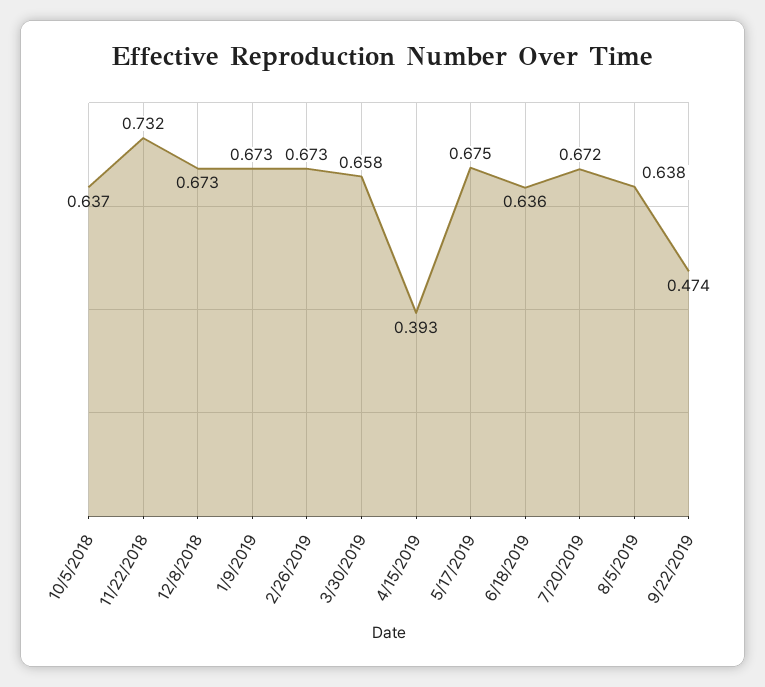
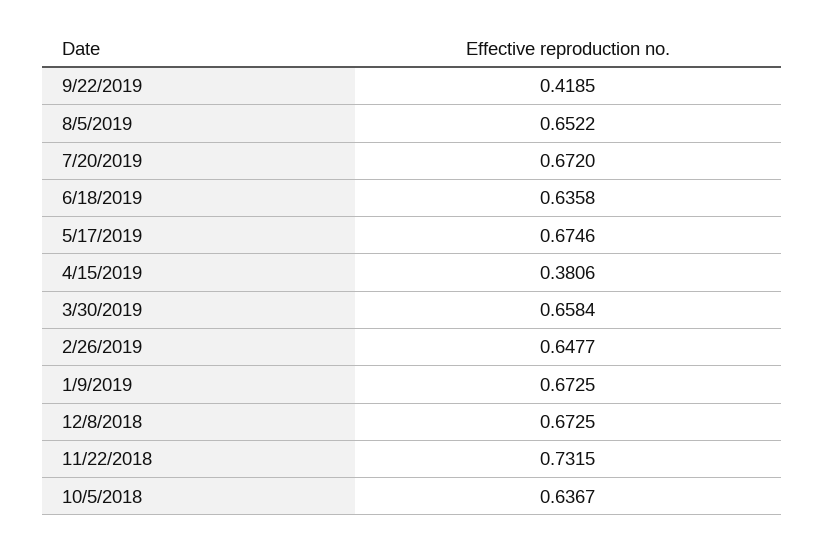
2/26/2019: 0.673 -> 0.6477
4/15/2019: 0.393 -> 0.3806
8/5/2019: 0.638 -> 0.6522
9/22/2019: 0.474 -> 0.4185

